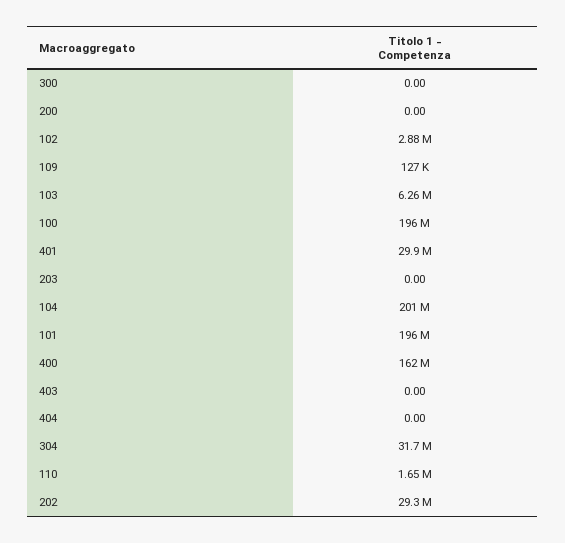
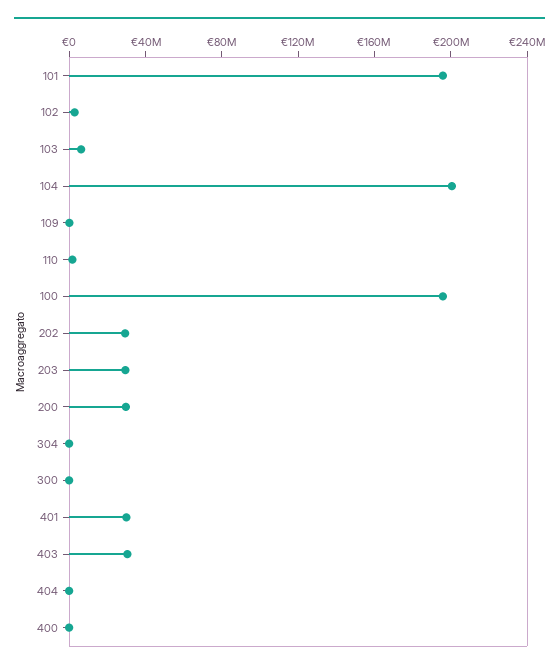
200: 0 -> 30000000
203: 0 -> 30000000
400: 162000000 -> 0
403: 0 -> 30000000
304: 31700000 -> 0

